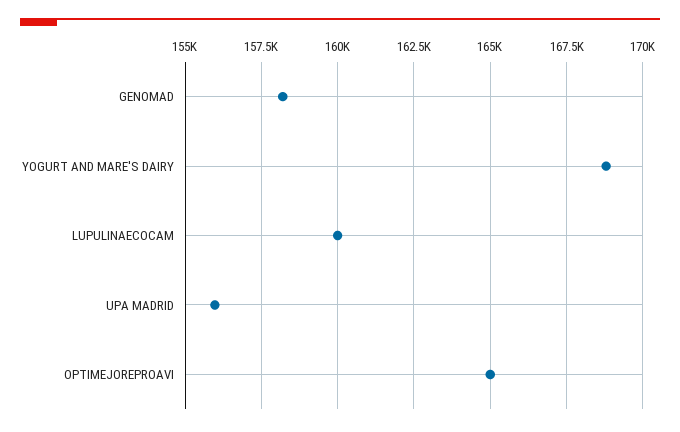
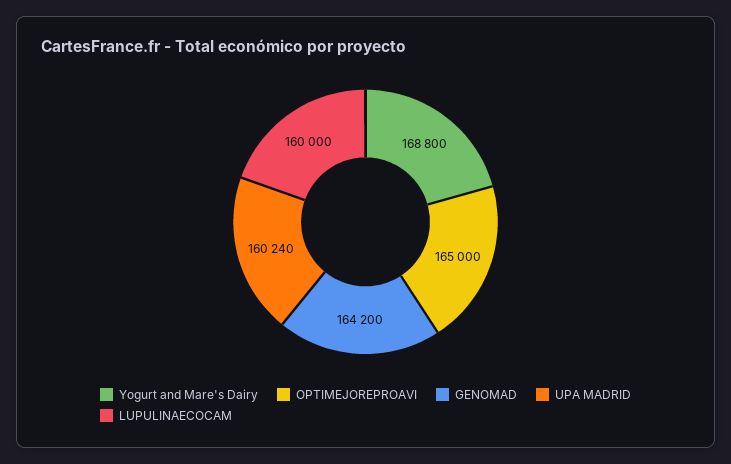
GENOMAD: 158250 -> 164200
UPA MADRID: 156000 -> 160240

